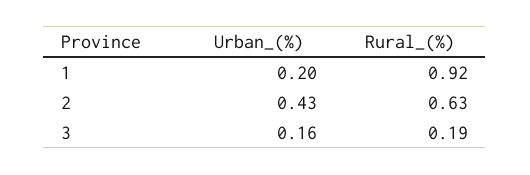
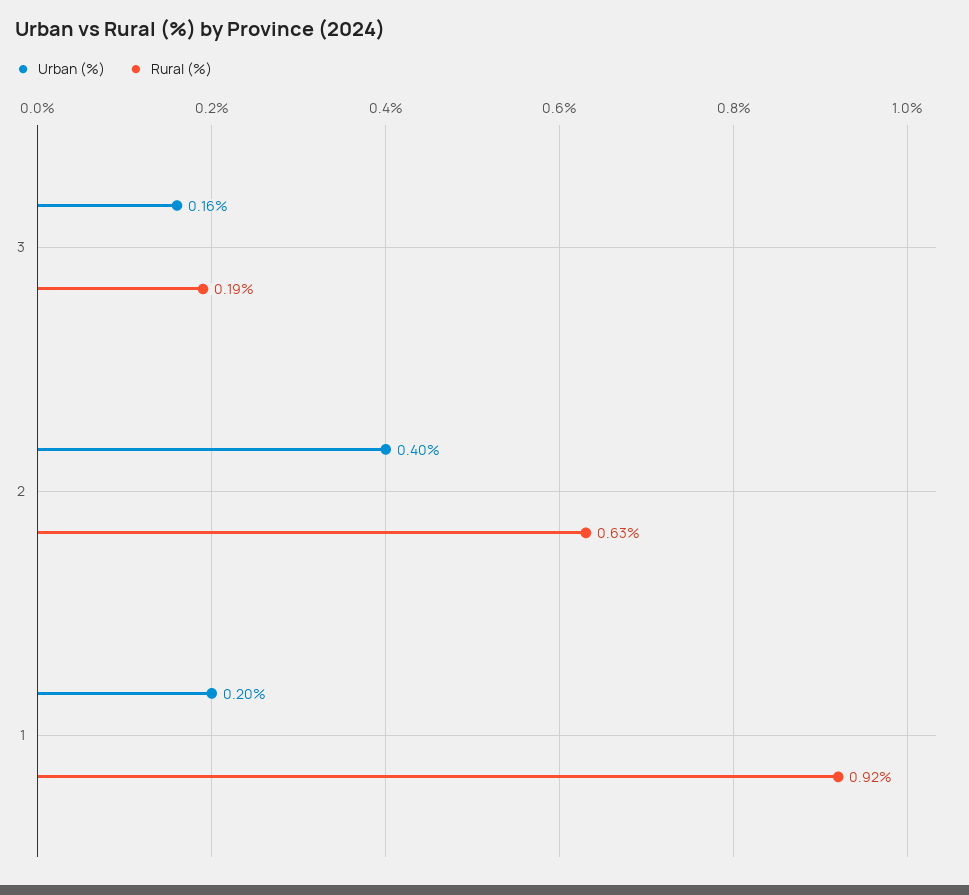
Urban_(%), 2: 0.43 -> 0.4

